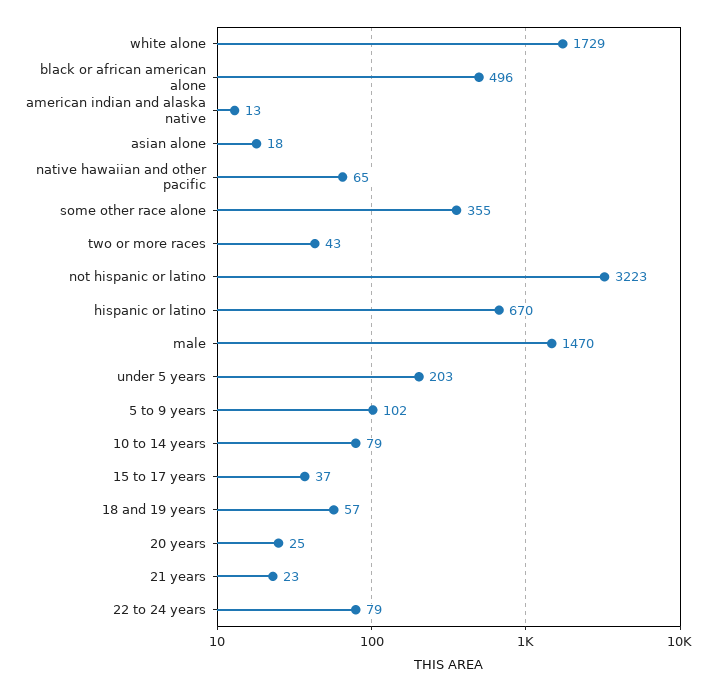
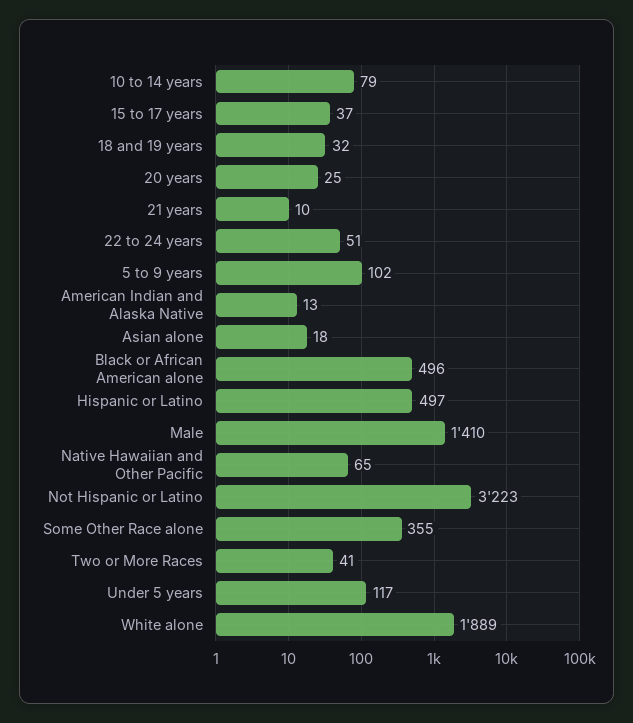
white alone: 1729 -> 1889
two or more races: 43 -> 41
hispanic or latino: 670 -> 497
male: 1470 -> 1410
under 5 years: 203 -> 117
18 and 19 years: 57 -> 32
21 years: 23 -> 10
22 to 24 years: 79 -> 51

